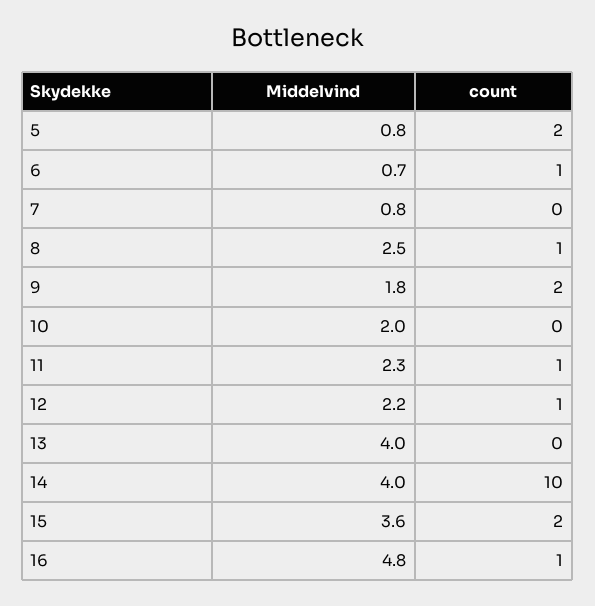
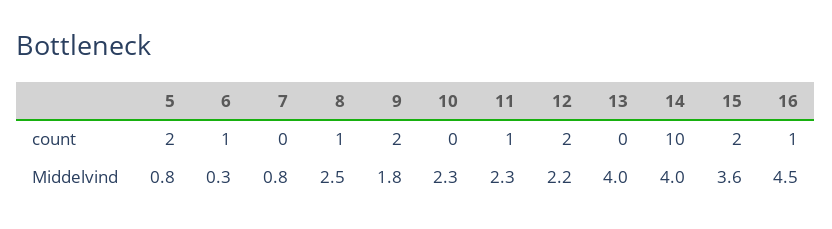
Middelvind, 6: 0.7 -> 0.3
Middelvind, 10: 2 -> 2.3
count, 12: 1 -> 2
Middelvind, 16: 4.8 -> 4.5

